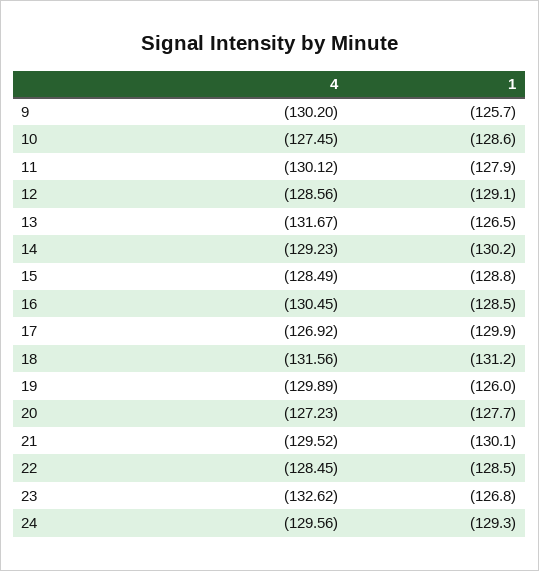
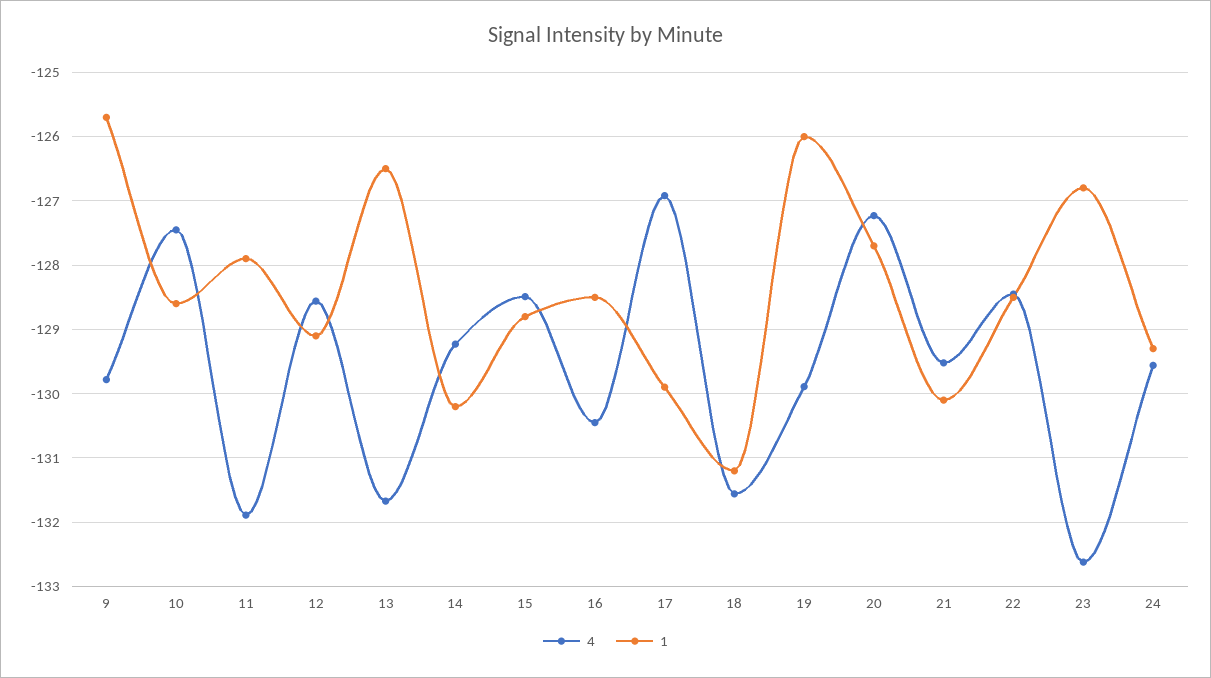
4, 9: -130.2 -> -129.8
4, 11: -130.12 -> -131.9

